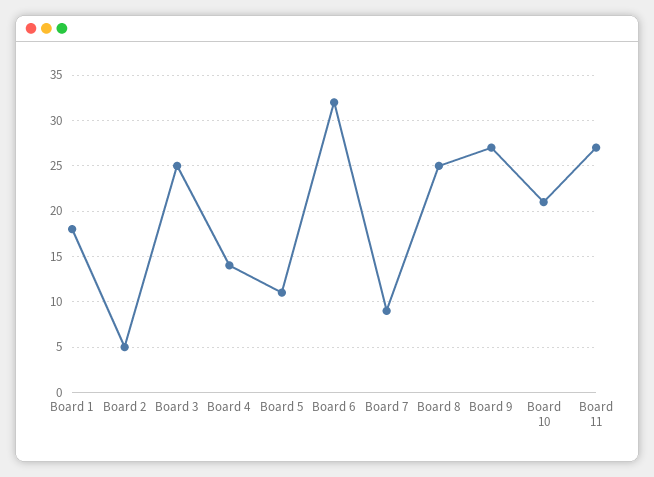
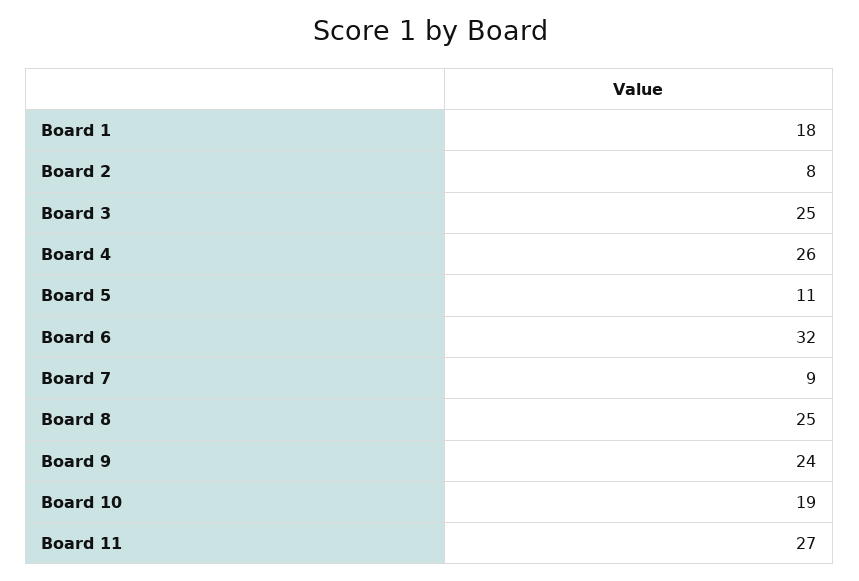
Board 2: 5 -> 8
Board 4: 14 -> 26
Board 9: 27 -> 24
Board 10: 21 -> 19

